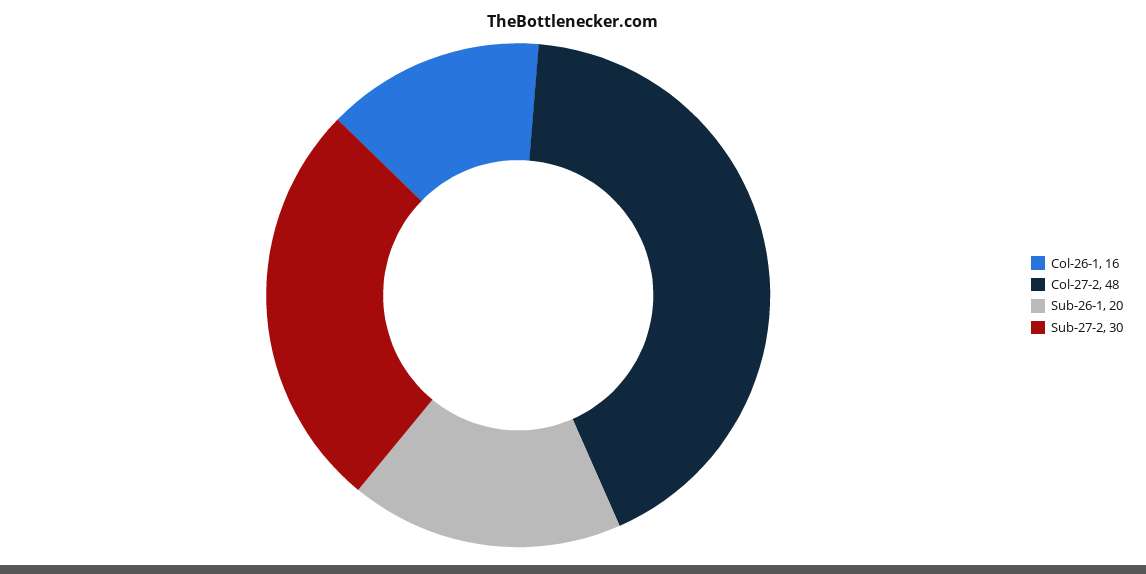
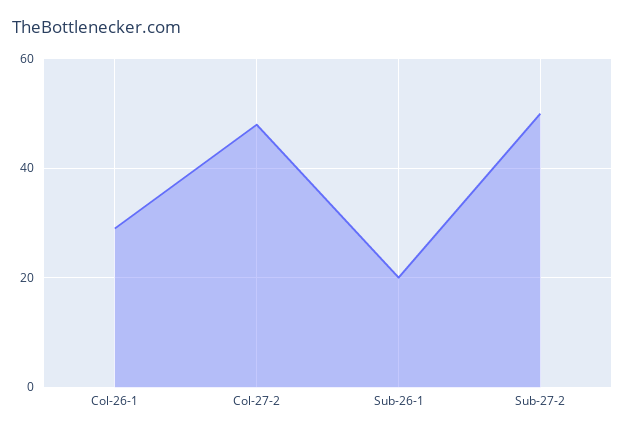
Col-26-1: 16 -> 30
Sub-27-2: 30 -> 50

